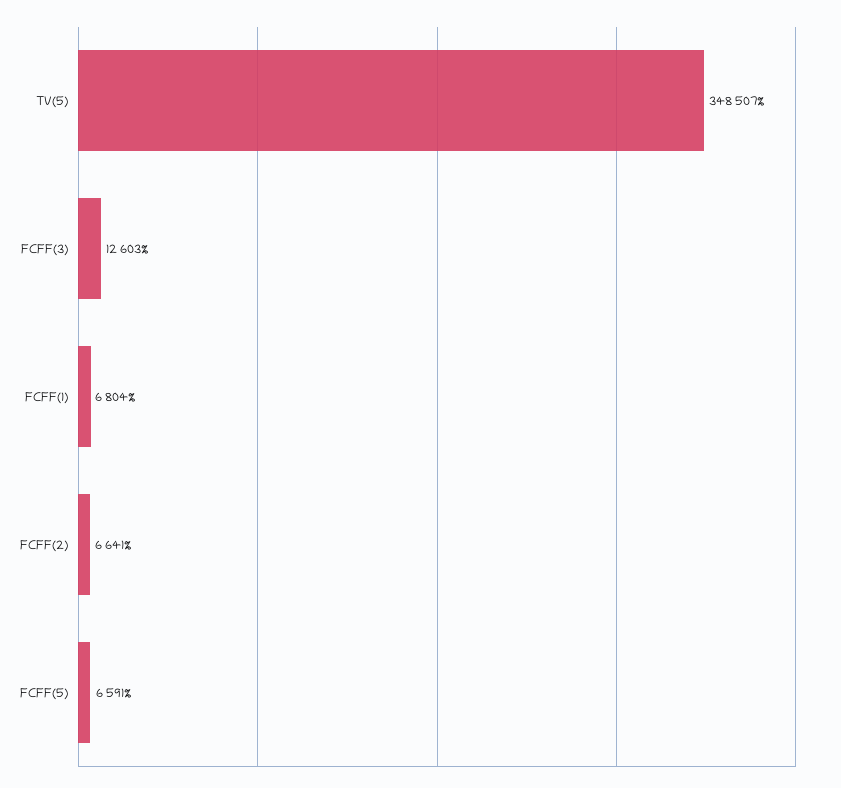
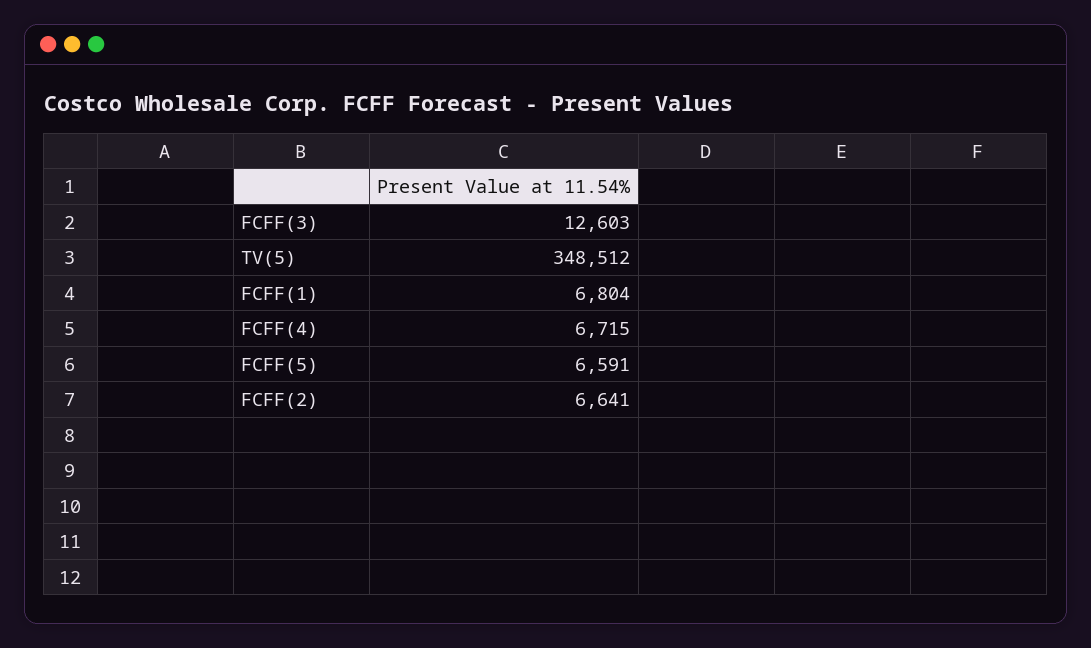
TV(5): 348507 -> 348512
FCFF(4): none -> 6715

